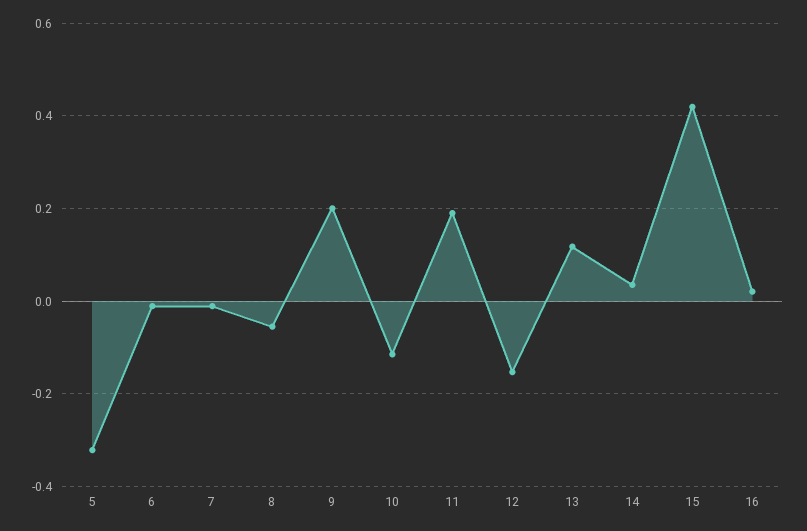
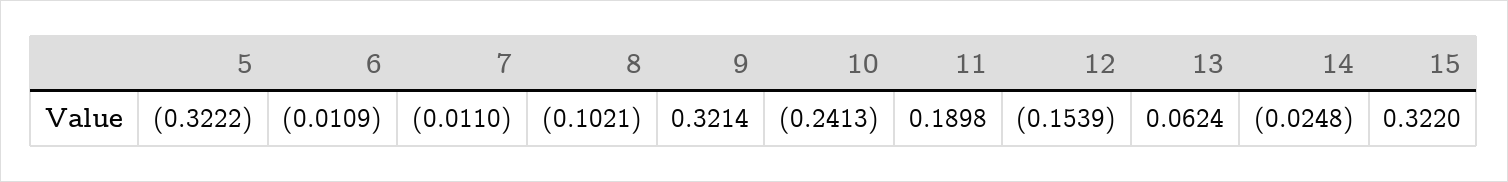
8: -0.06 -> -0.1021
9: 0.2 -> 0.3214
10: -0.12 -> -0.2413
13: 0.12 -> 0.0624
14: 0.04 -> -0.0248
15: 0.42 -> 0.322
16: 0.02 -> none

